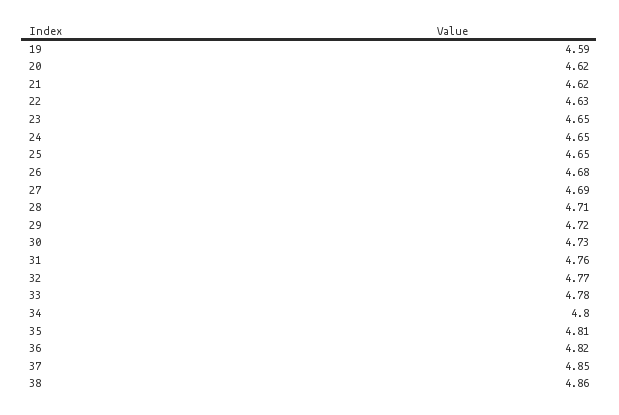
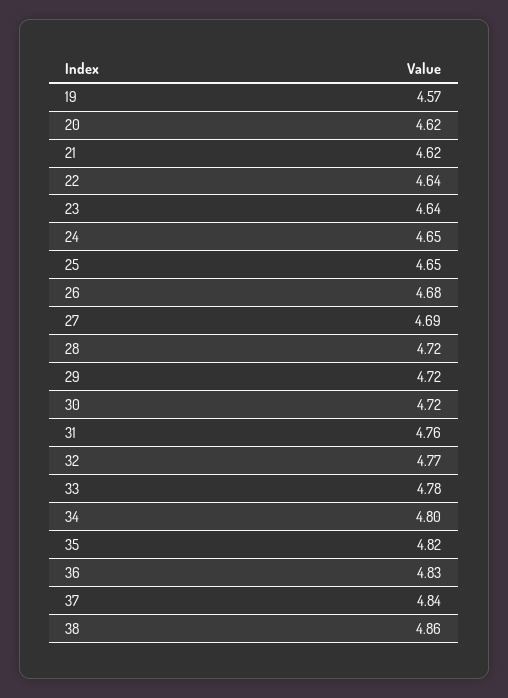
19: 4.59 -> 4.57
22: 4.63 -> 4.64
23: 4.65 -> 4.64
28: 4.71 -> 4.72
30: 4.73 -> 4.72
35: 4.81 -> 4.82
36: 4.82 -> 4.83
37: 4.85 -> 4.84

